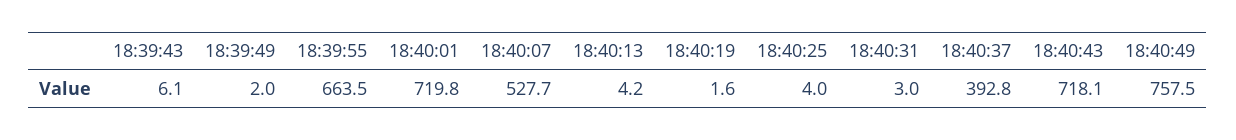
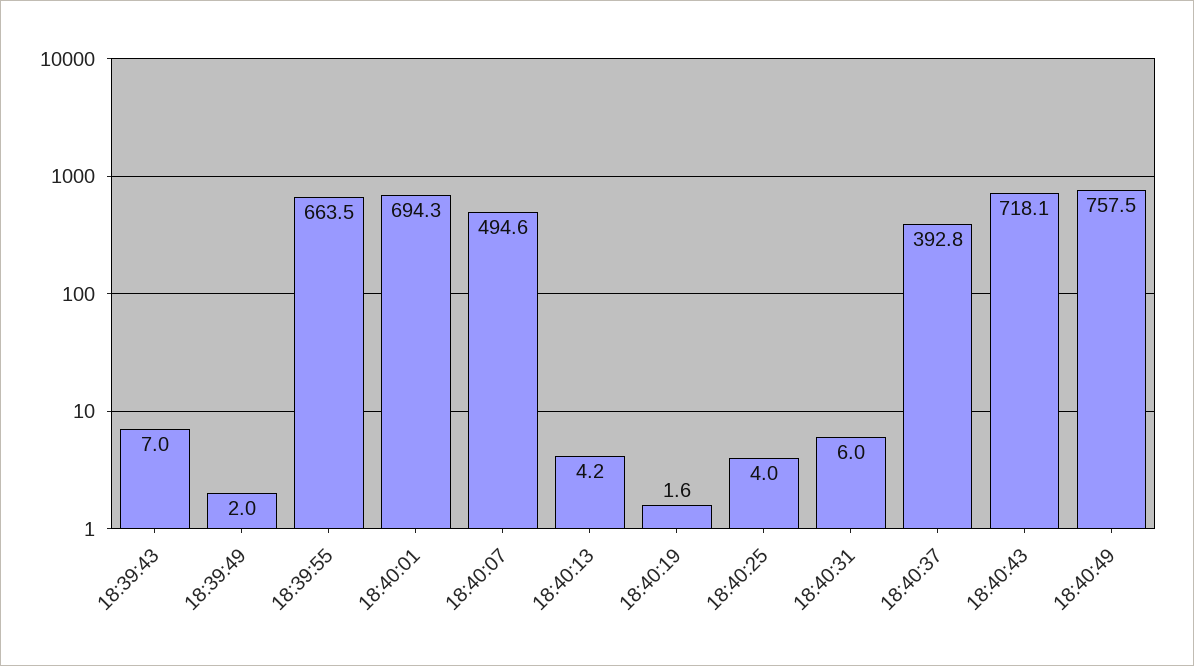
18:39:43: 6.1 -> 7
18:40:01: 719.8 -> 694.3
18:40:07: 527.7 -> 494.6
18:40:31: 3 -> 6

